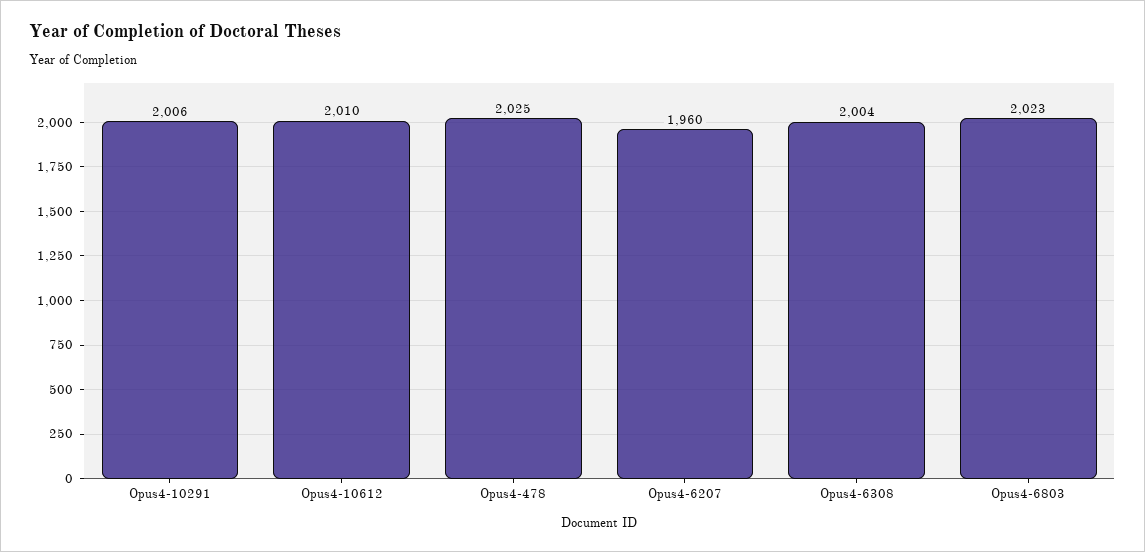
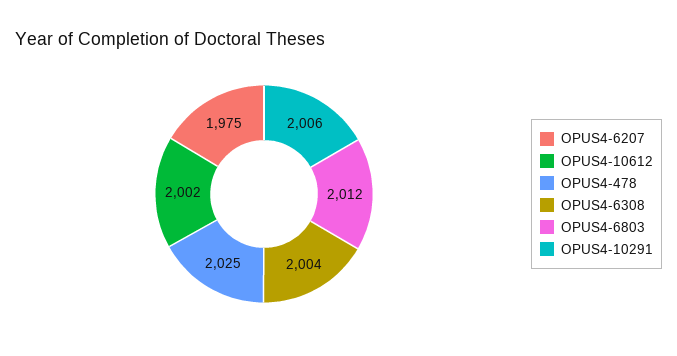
Opus4-10612: 2010 -> 2002
Opus4-6207: 1960 -> 1975
Opus4-6803: 2023 -> 2012

